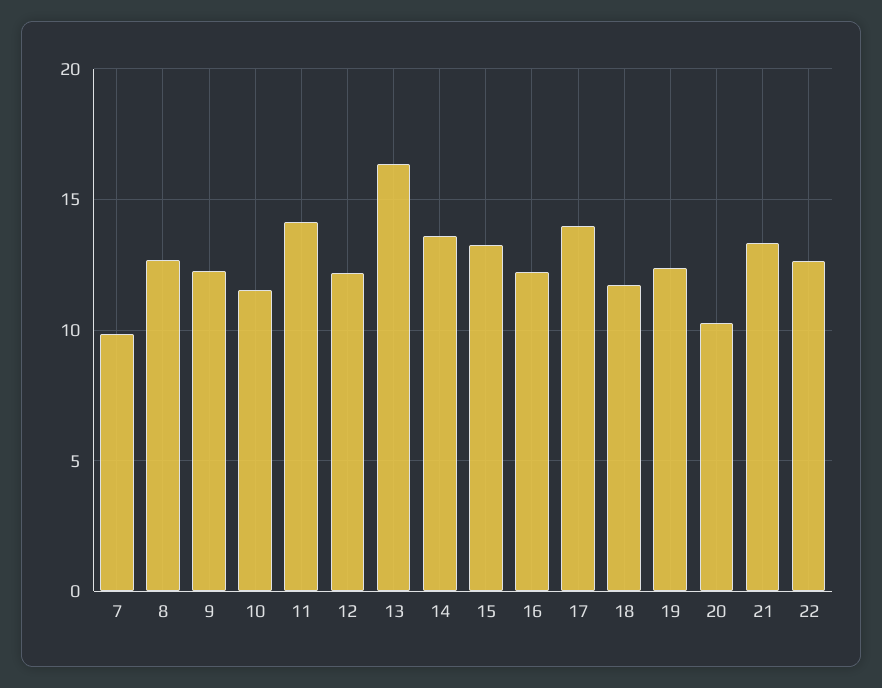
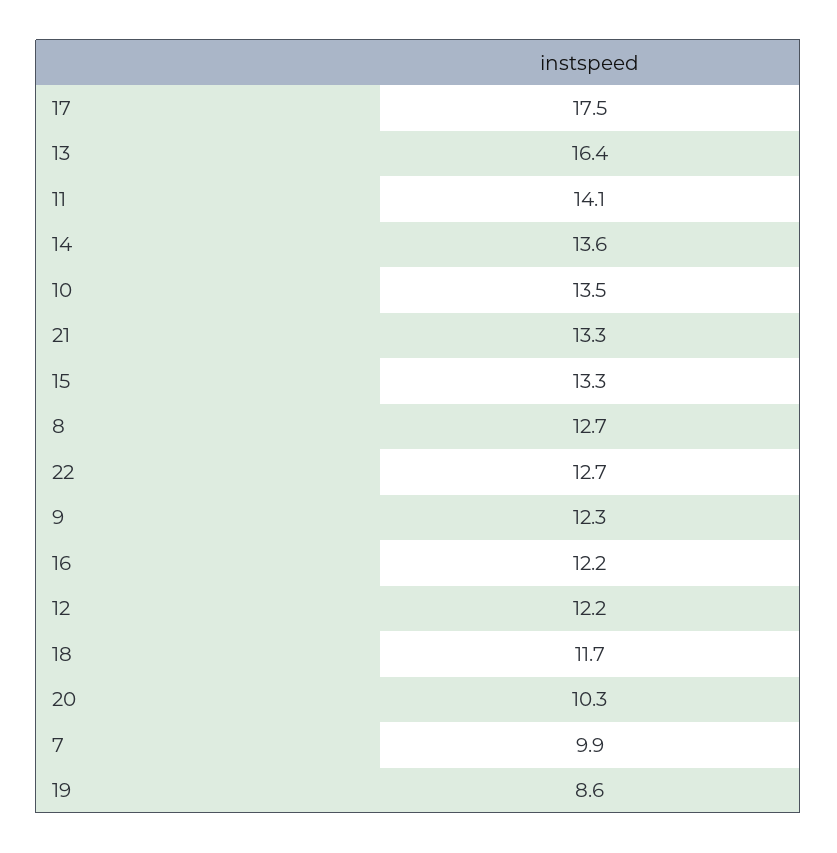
10: 11.5 -> 13.5
17: 14 -> 17.5
19: 12.5 -> 8.6

